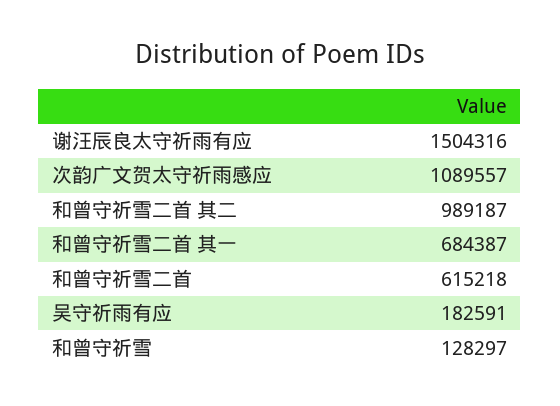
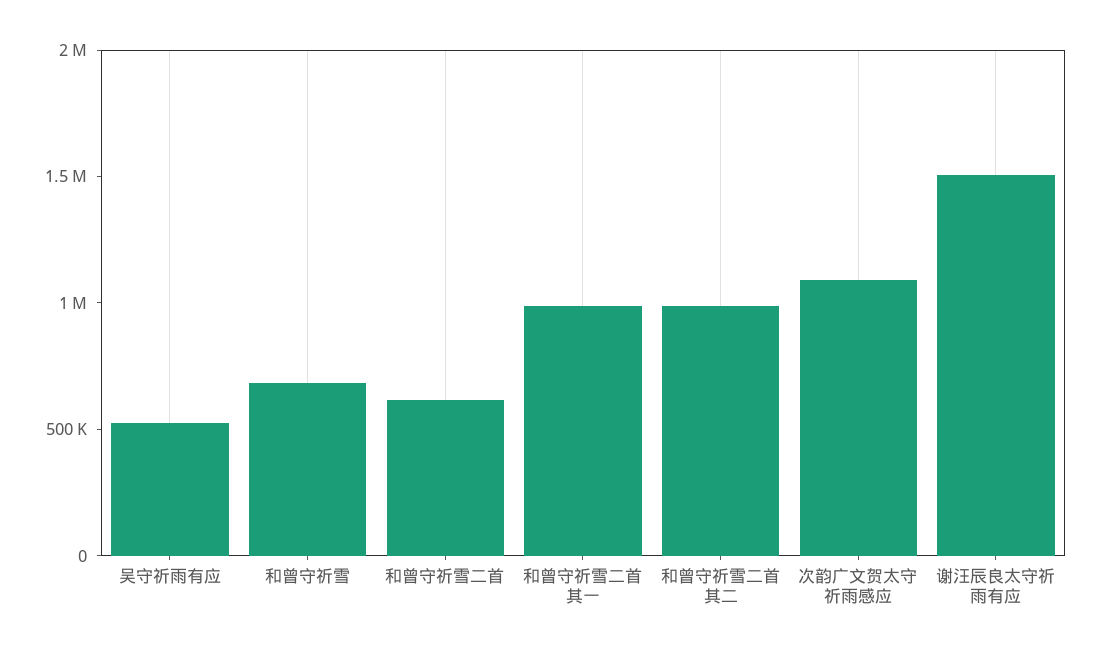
和曾守祈雪二首 其一: 684387 -> 1000000
吴守祈雨有应: 182591 -> 500000
和曾守祈雪: 128297 -> 700000

